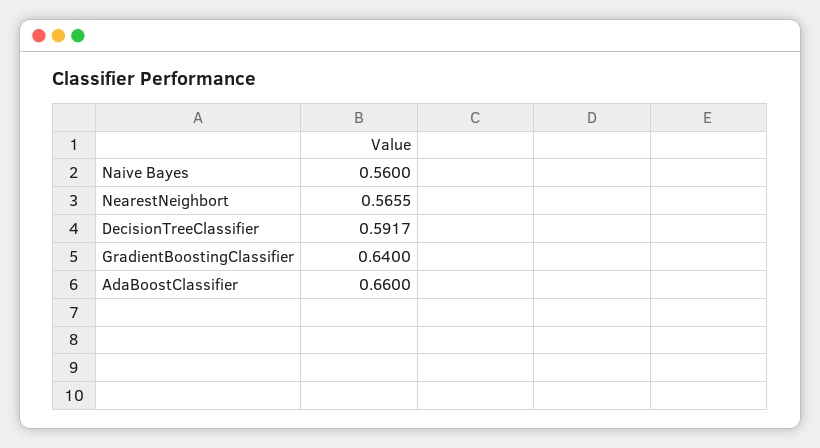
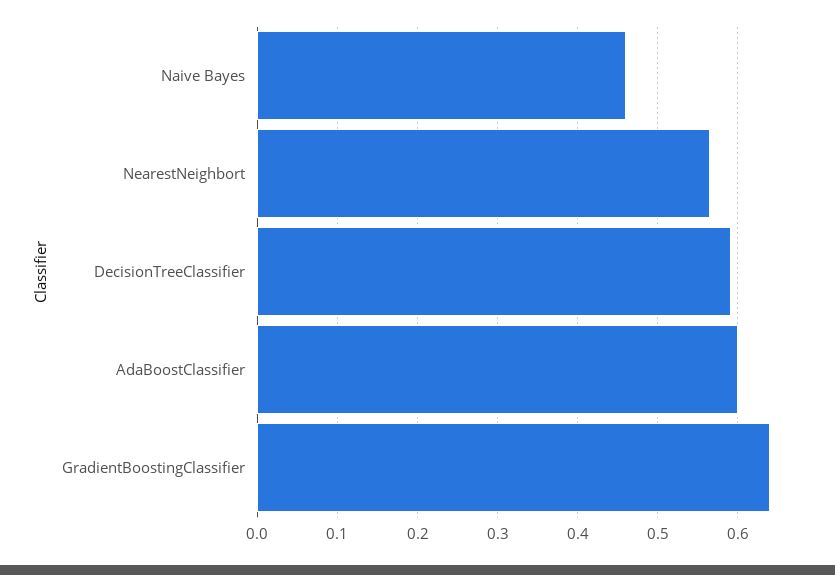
Naive Bayes: 0.56 -> 0.46
AdaBoostClassifier: 0.66 -> 0.6

